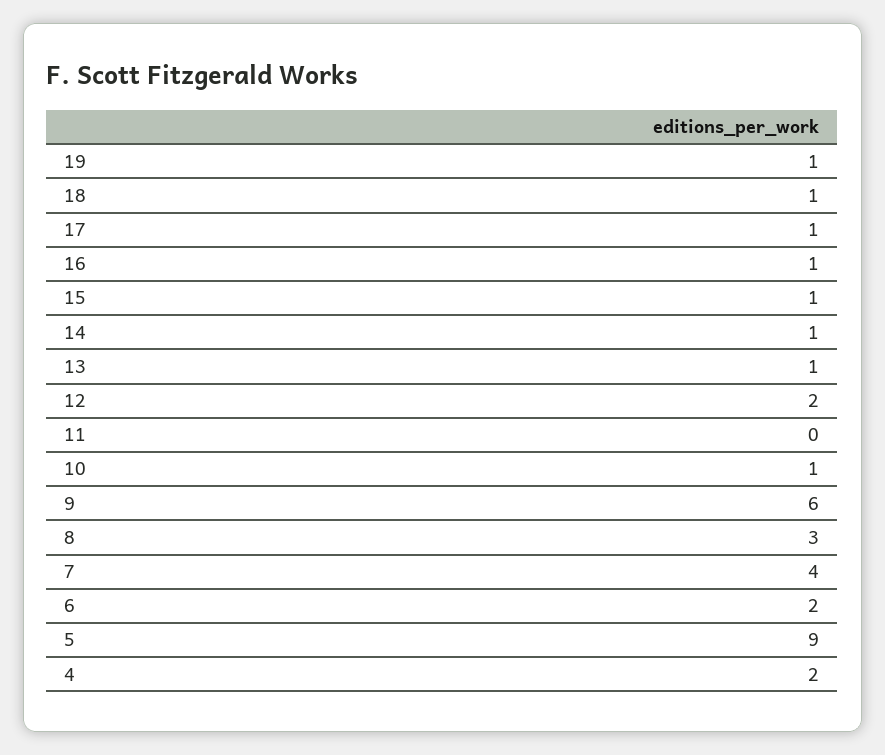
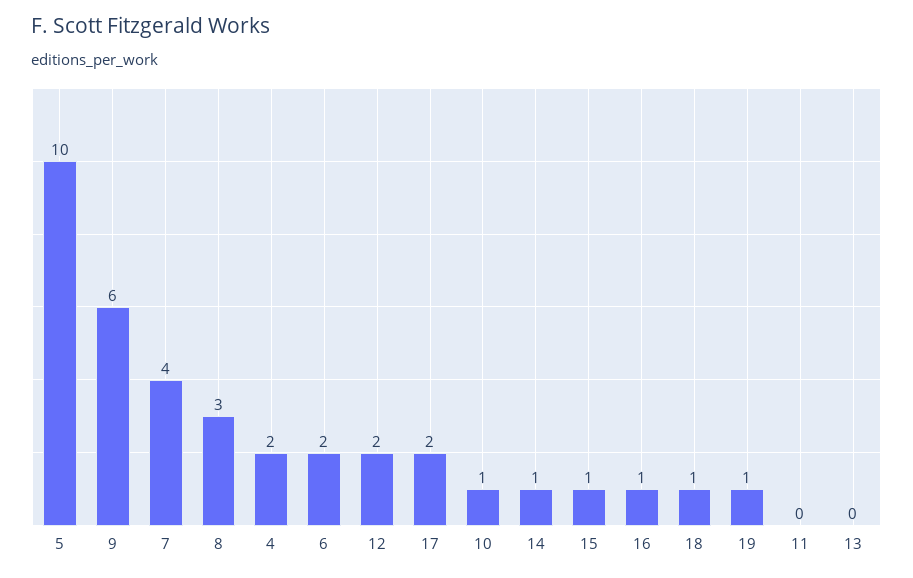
17: 1 -> 2
13: 1 -> 0
5: 9 -> 10

